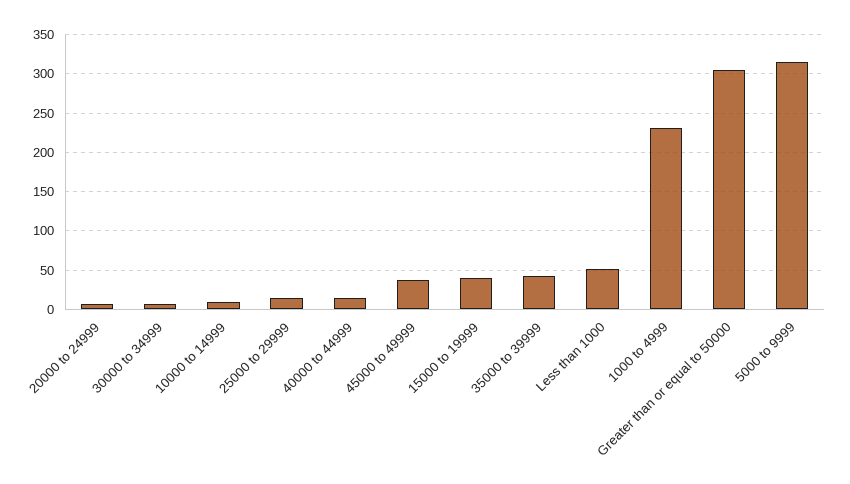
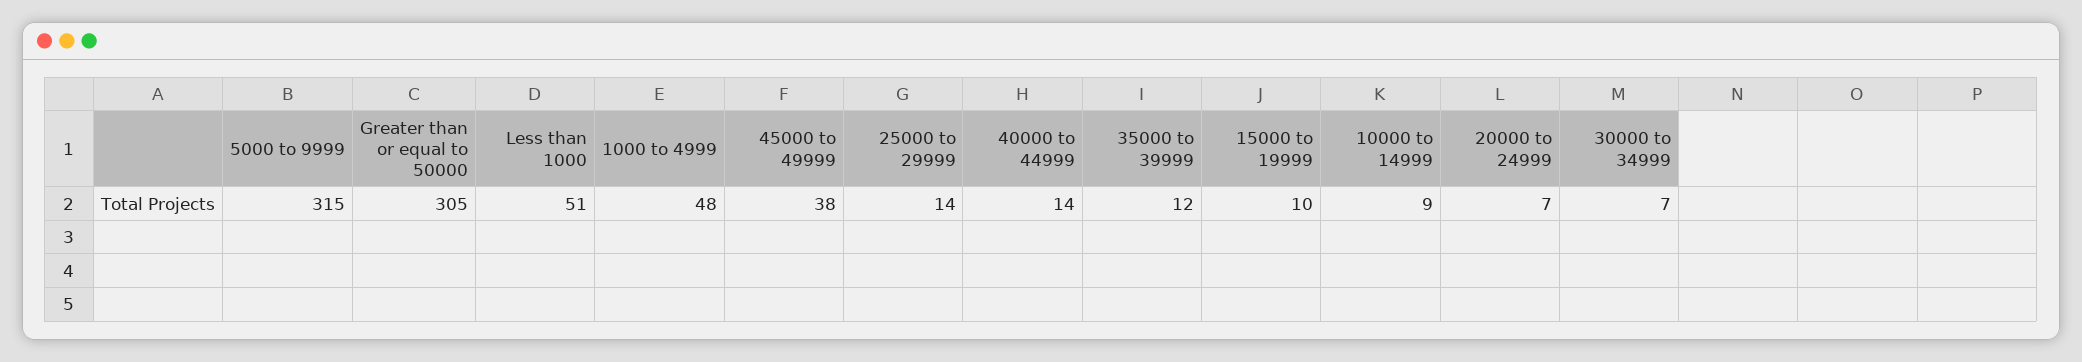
15000 to 19999: 40 -> 10
35000 to 39999: 40 -> 12
1000 to 4999: 230 -> 48

